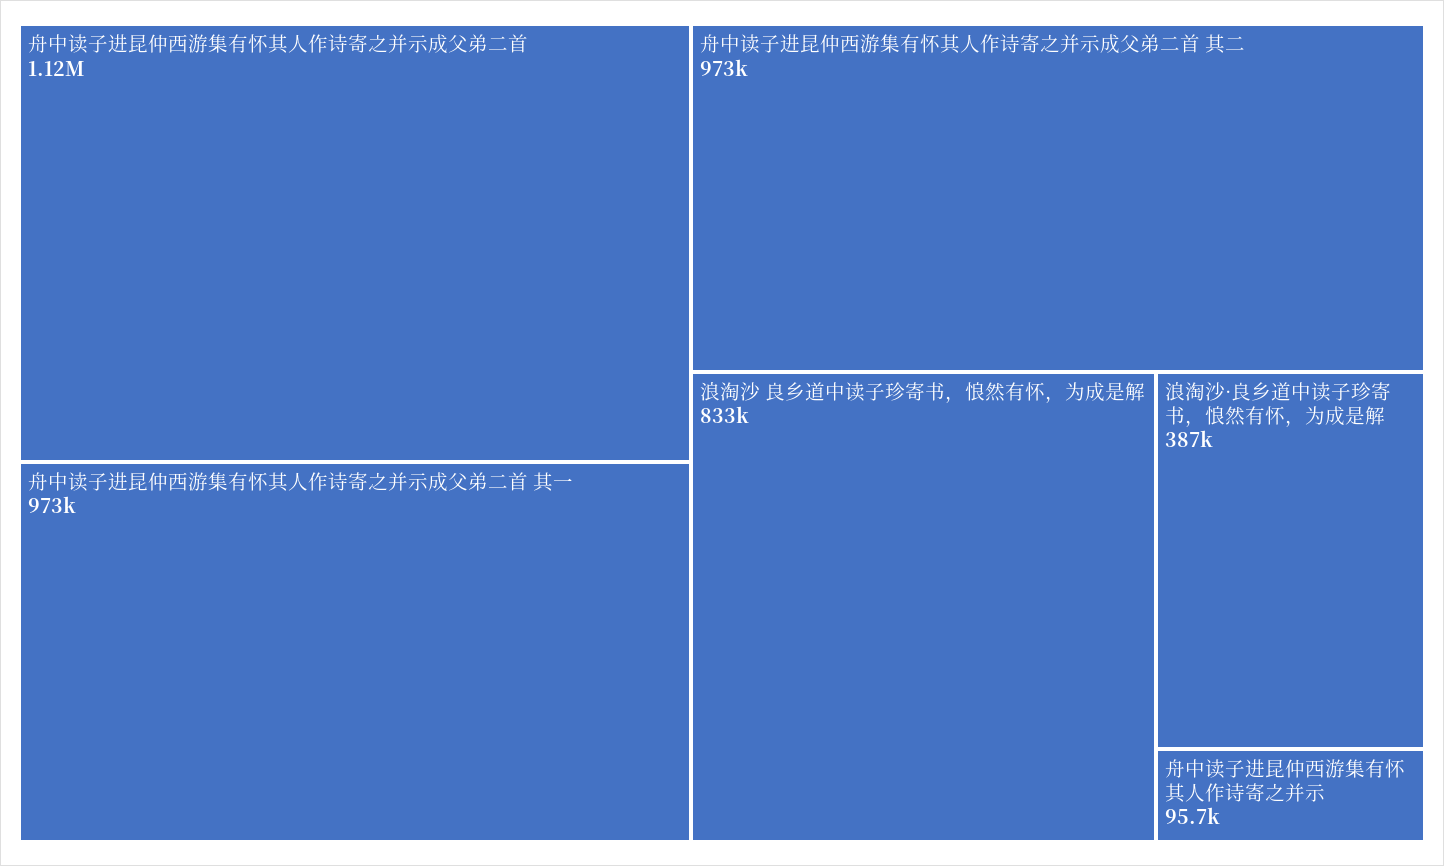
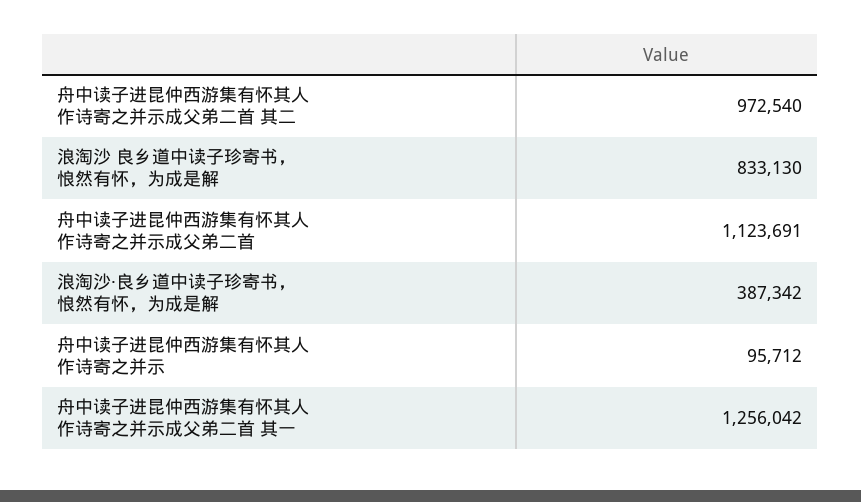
舟中读子进昆仲西游集有怀其人作诗寄之并示成父弟二首 其一: 973000 -> 1256042

